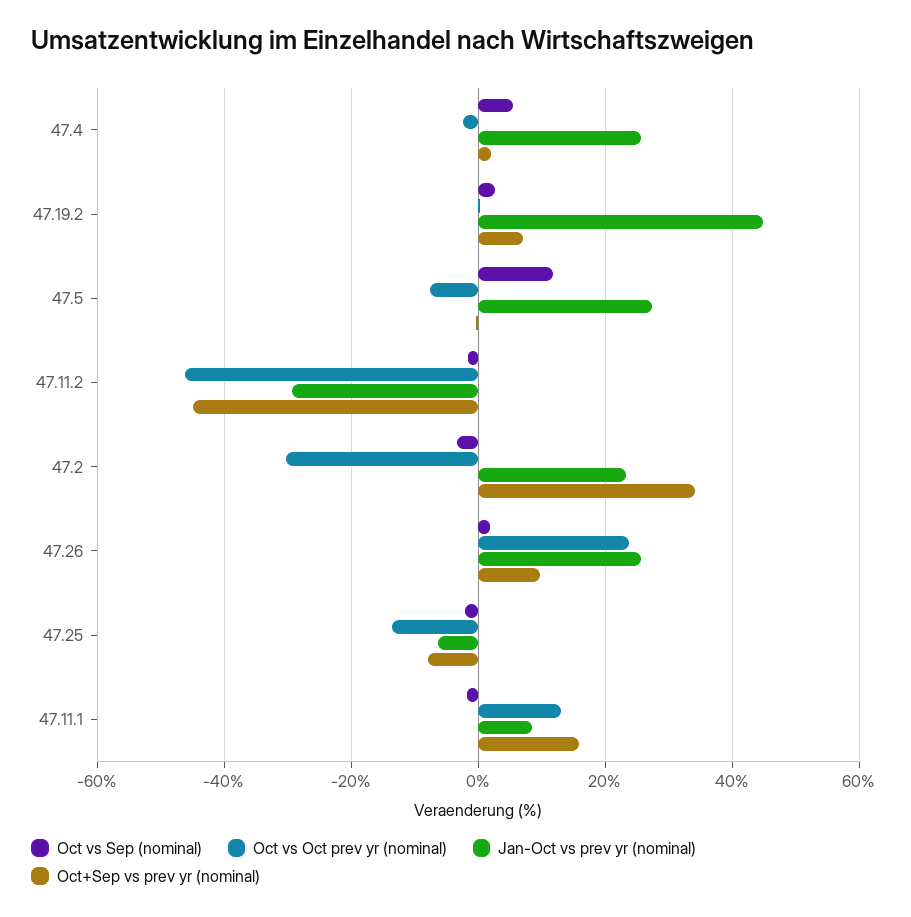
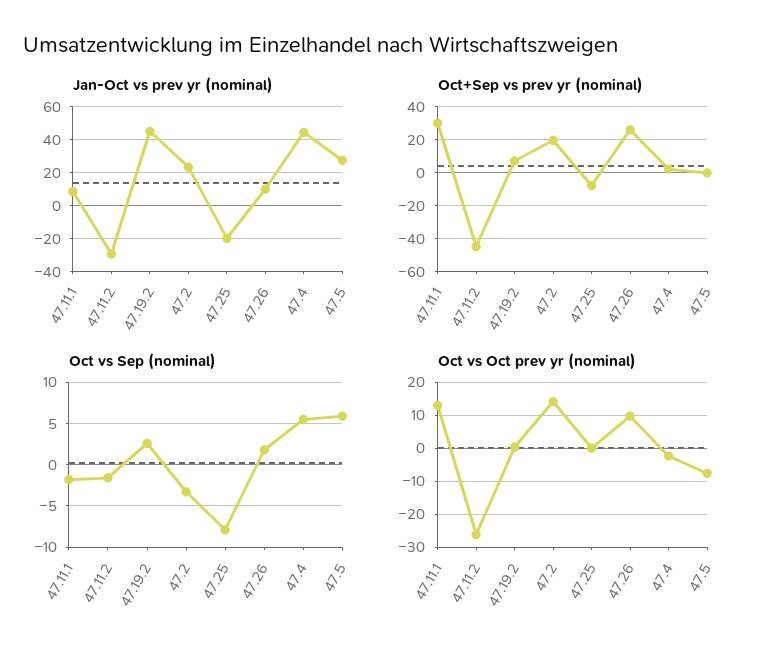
Jan-Oct vs prev yr (nominal), 47.4: 26 -> 45
Oct vs Sep (nominal), 47.5: 12 -> 6
Oct vs Oct prev yr (nominal), 47.11.2: -46 -> -26
Oct vs Oct prev yr (nominal), 47.2: -30 -> 14
Oct+Sep vs prev yr (nominal), 47.2: 34 -> 20
Oct vs Oct prev yr (nominal), 47.26: 24 -> 10
Jan-Oct vs prev yr (nominal), 47.26: 26 -> 10
Oct+Sep vs prev yr (nominal), 47.26: 10 -> 25
Oct vs Sep (nominal), 47.25: -2 -> -8
Oct vs Oct prev yr (nominal), 47.25: -14 -> 0
Jan-Oct vs prev yr (nominal), 47.25: -6 -> -20
Oct+Sep vs prev yr (nominal), 47.11.1: 16 -> 30

